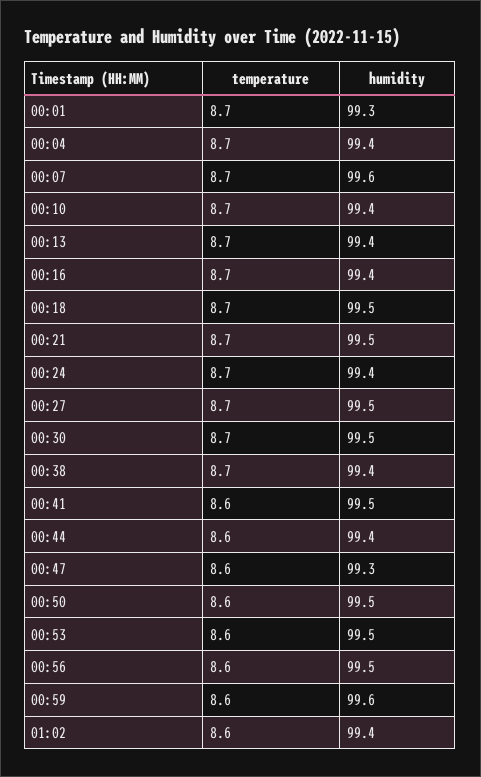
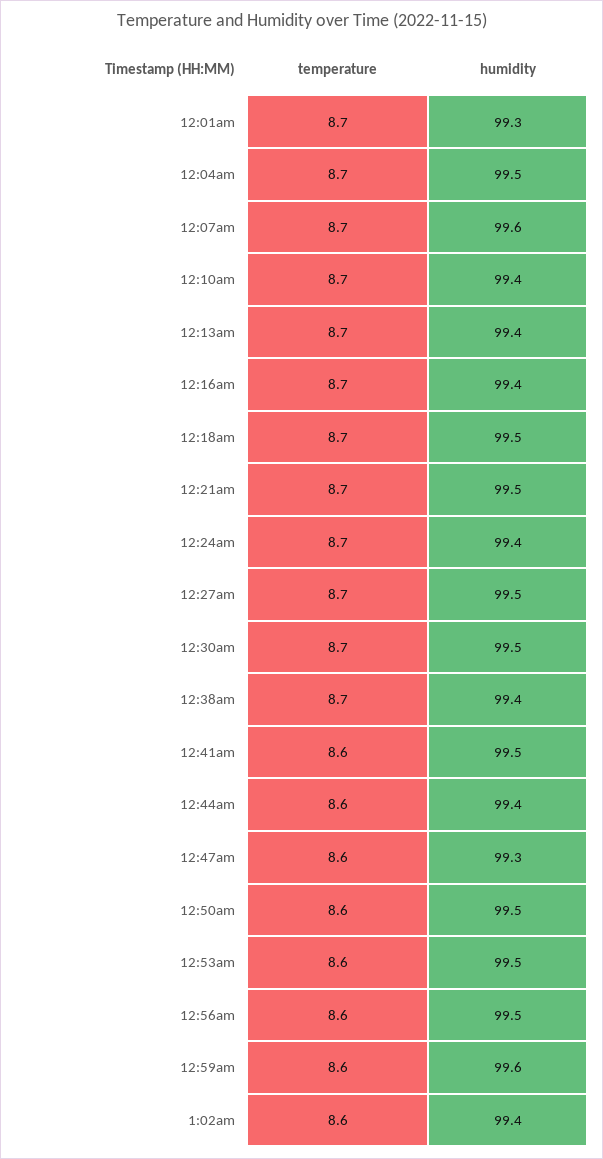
humidity, 00:04: 99.4 -> 99.5

